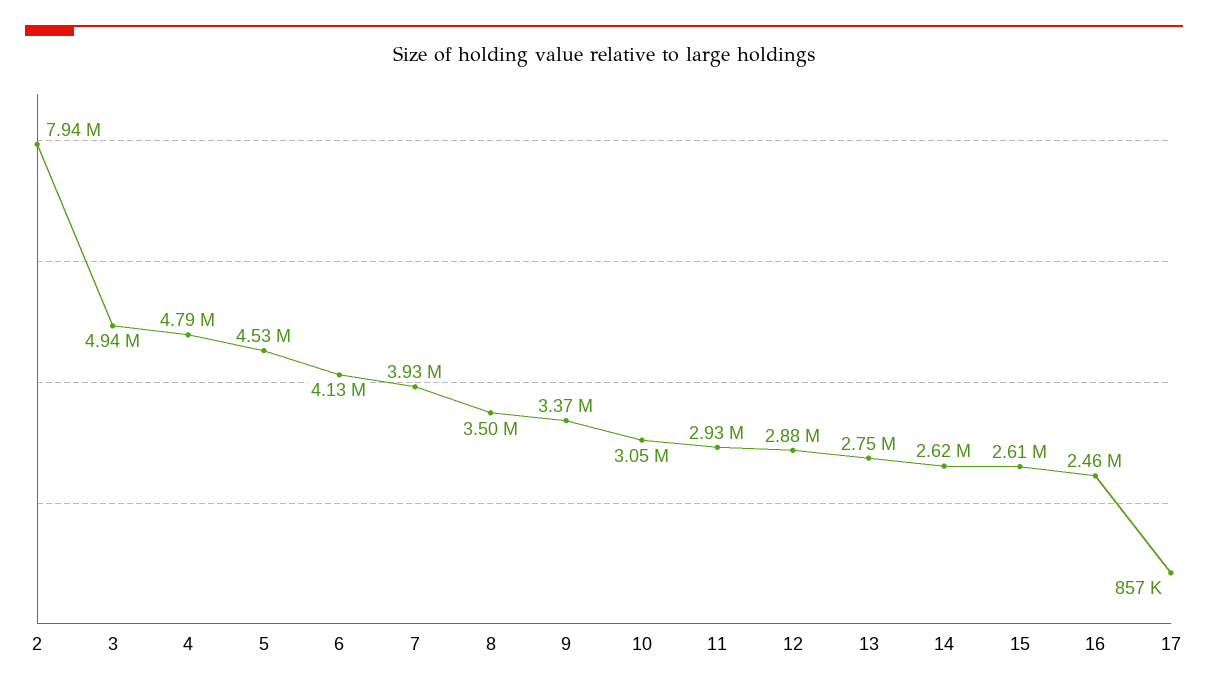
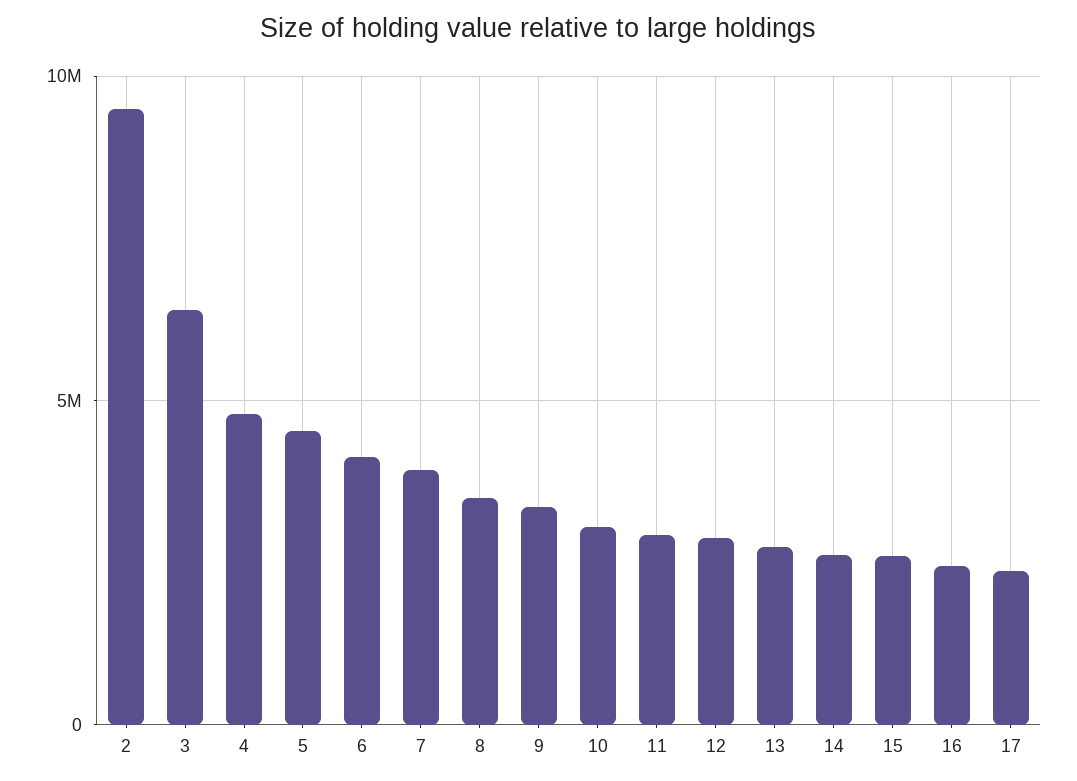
2: 7940000 -> 9500000
3: 4940000 -> 6500000
17: 857000 -> 2500000

